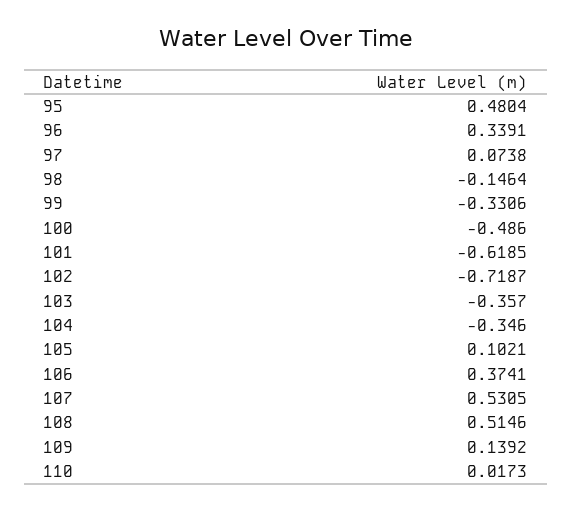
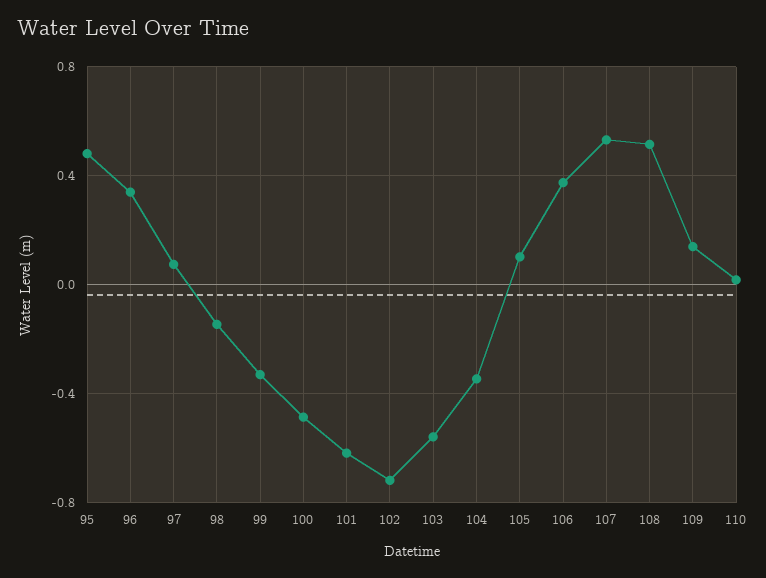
103: -0.357 -> -0.55

